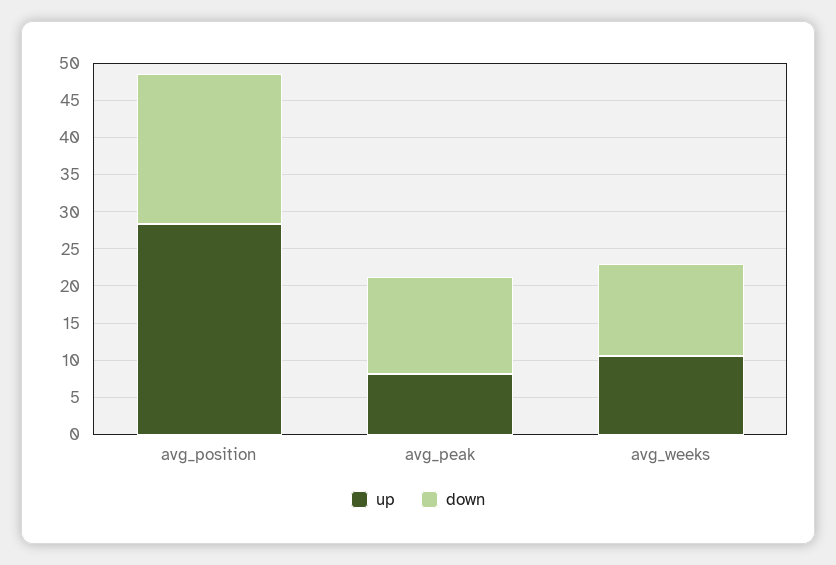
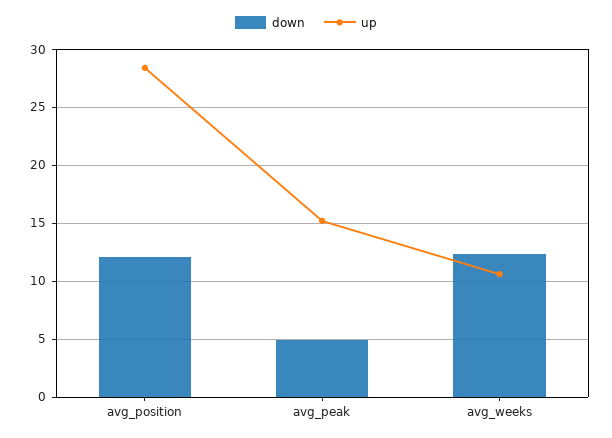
down, avg_position: 20 -> 12
up, avg_peak: 7.5 -> 15
down, avg_peak: 12.5 -> 5

